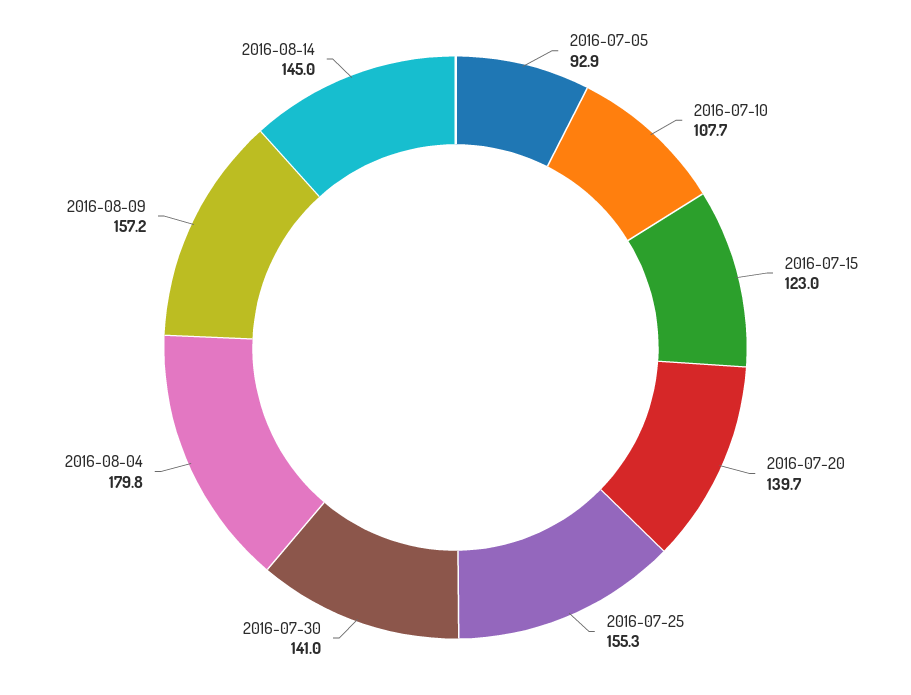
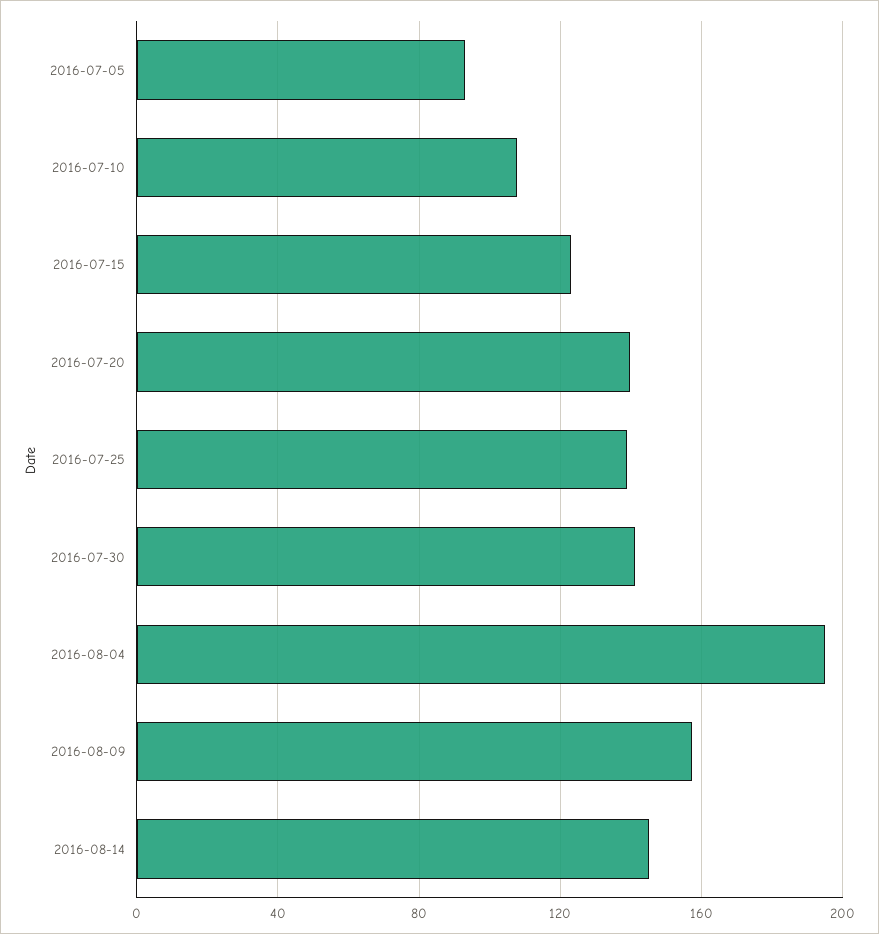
2016-07-25: 155.3 -> 140
2016-08-04: 179.8 -> 195

